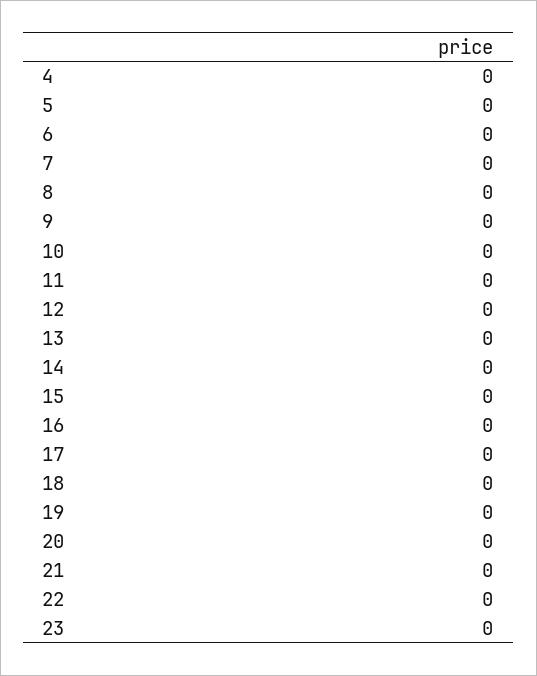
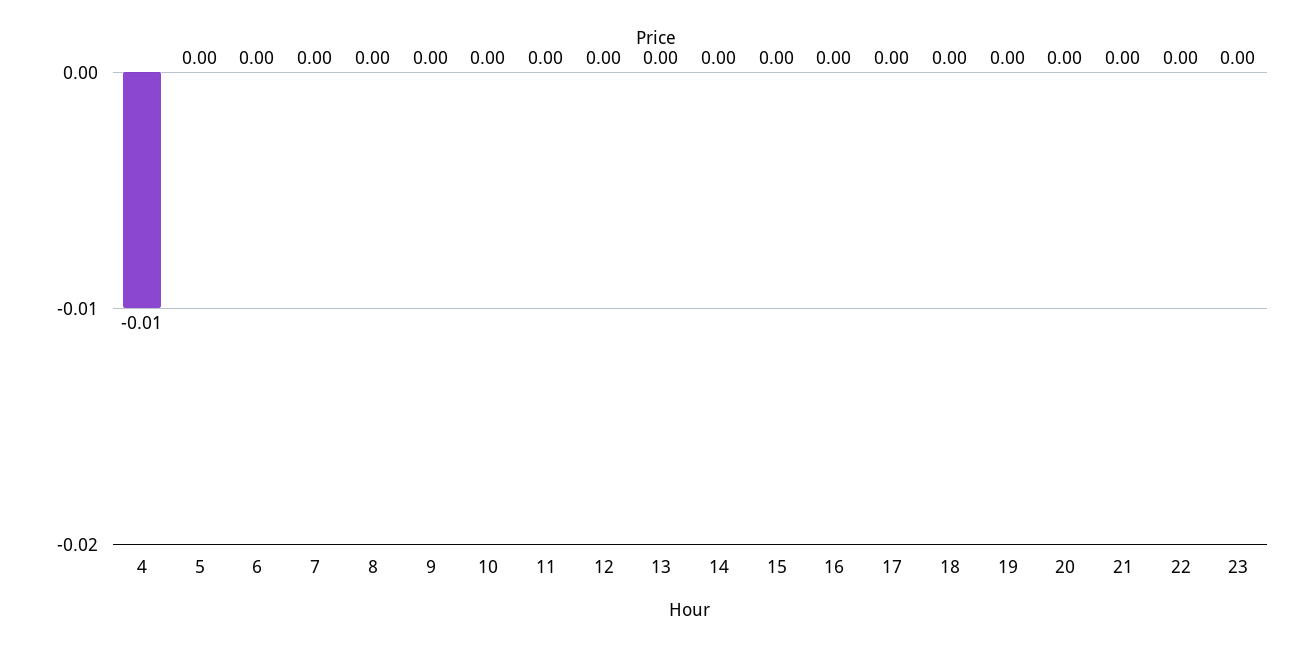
4: 0 -> -0.01

